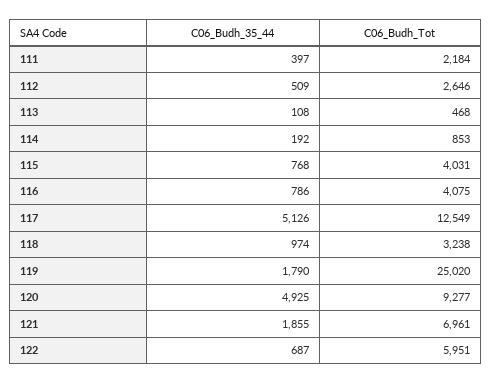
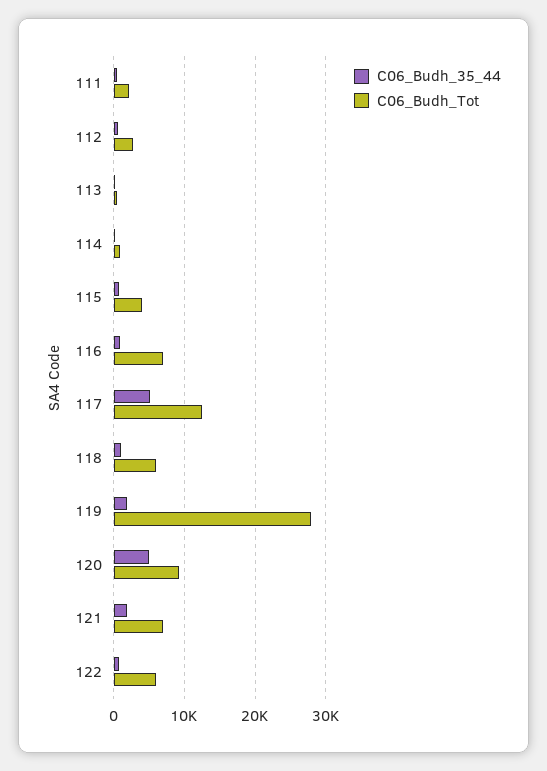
C06_Budh_Tot, 116: 4075 -> 7000
C06_Budh_Tot, 118: 3238 -> 6000
C06_Budh_Tot, 119: 25020 -> 28000

